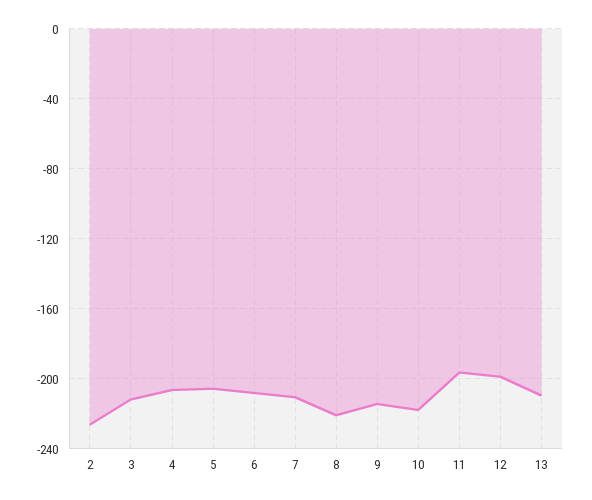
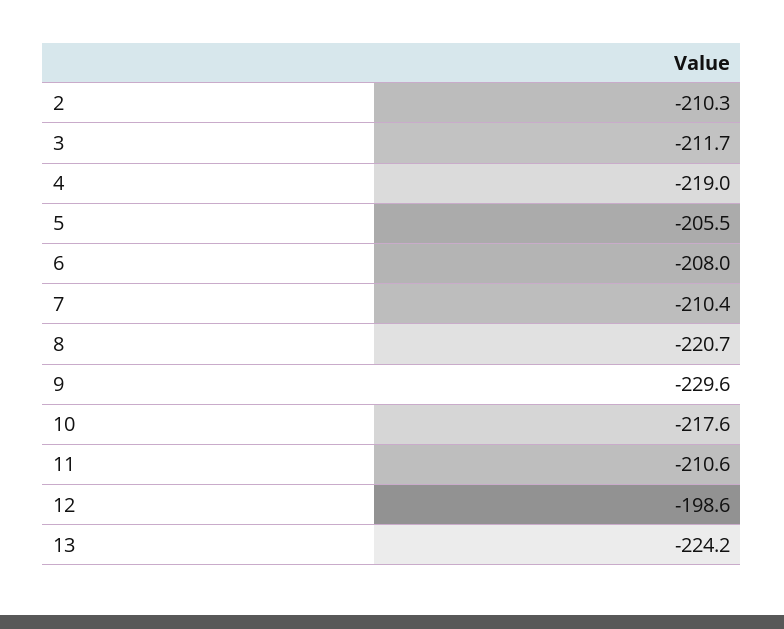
2: -225 -> -210.3
4: -205 -> -219
9: -215 -> -229.6
11: -195 -> -210.6
13: -210 -> -224.2

